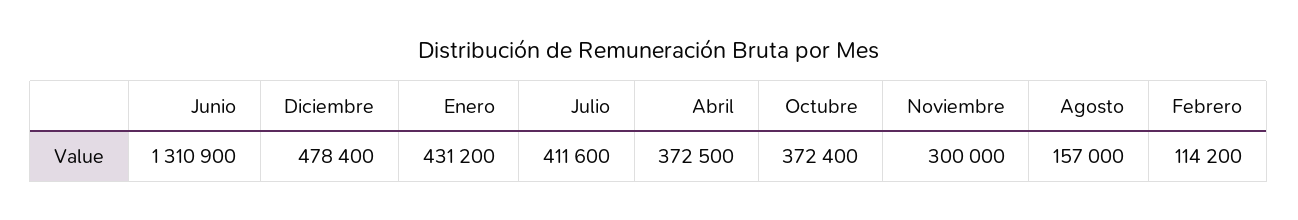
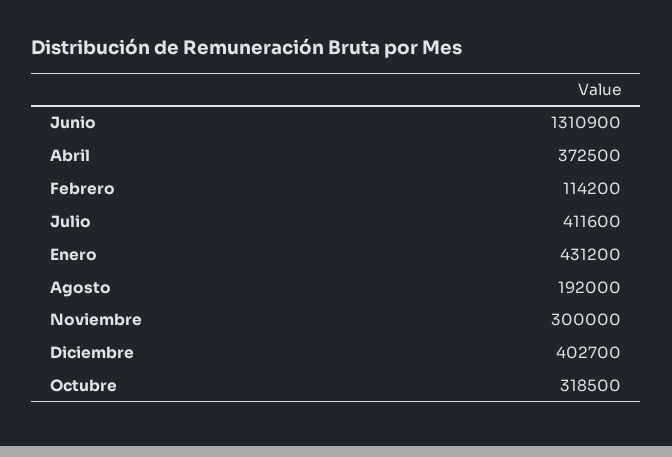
Diciembre: 478400 -> 402700
Octubre: 372400 -> 318500
Agosto: 157000 -> 192000

